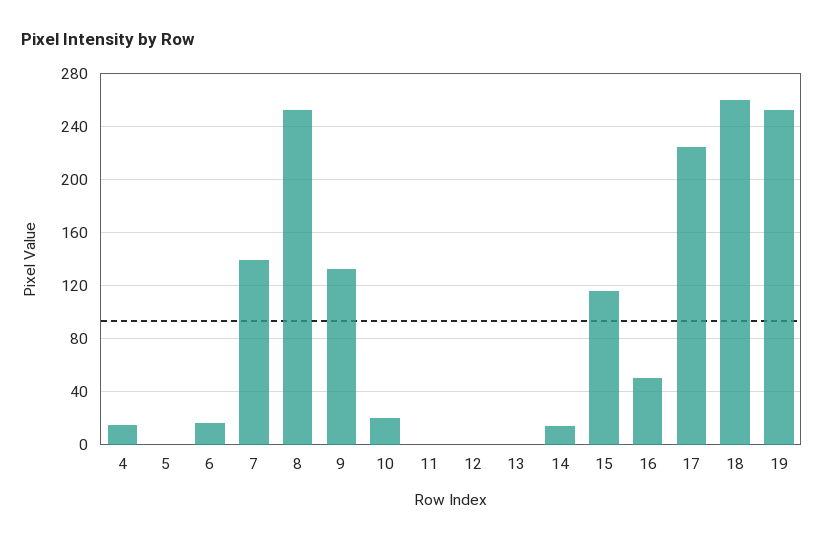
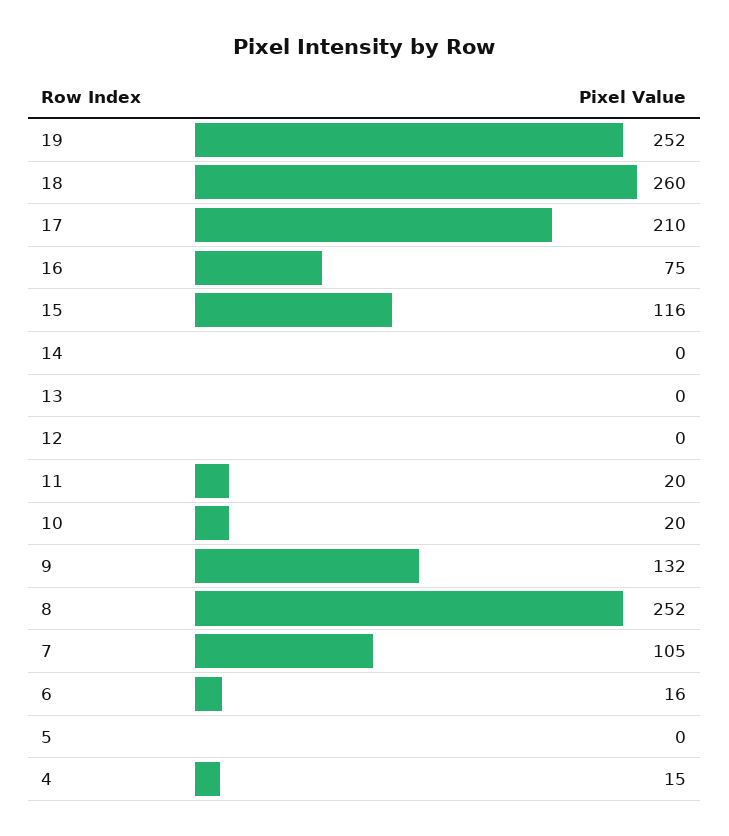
7: 140 -> 105
11: 0 -> 20
14: 15 -> 0
16: 50 -> 75
17: 225 -> 210

